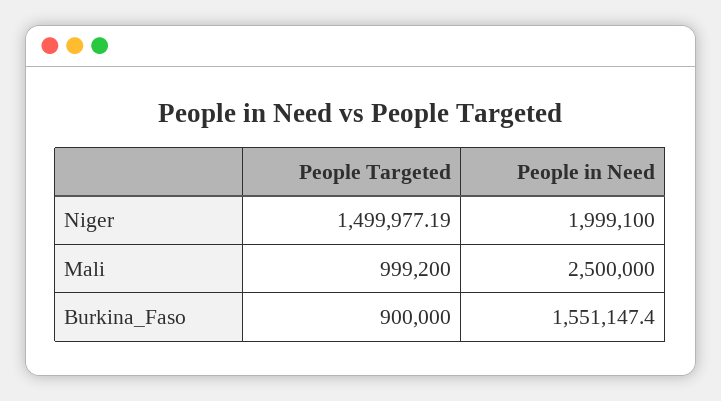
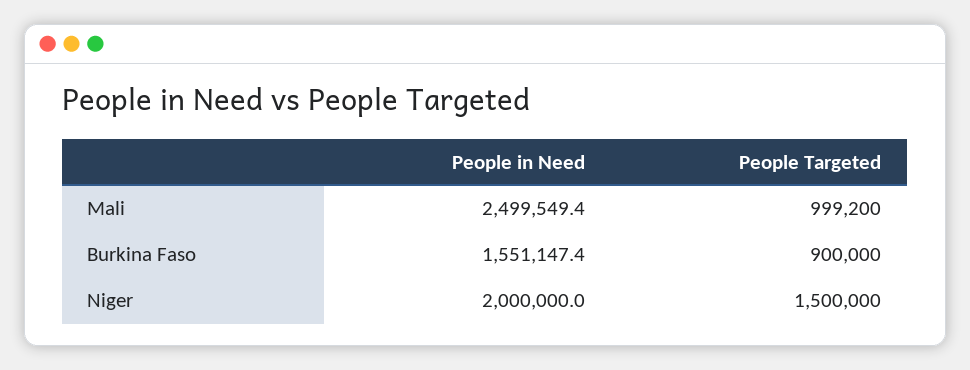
People Targeted, Niger: 1499977.19 -> 1500000
People in Need, Niger: 1999100 -> 2000000
People in Need, Mali: 2500000 -> 2499549.4

